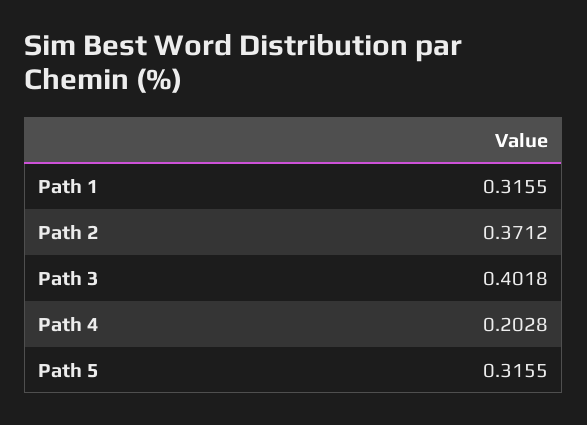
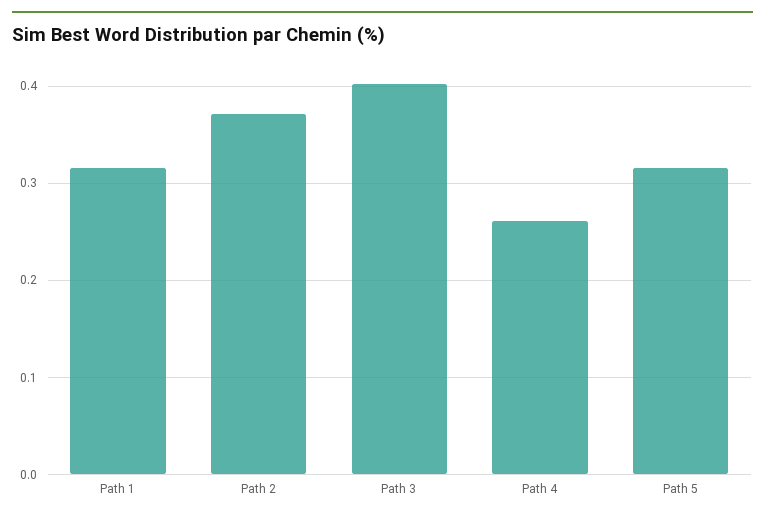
Path 4: 0.2028 -> 0.26

